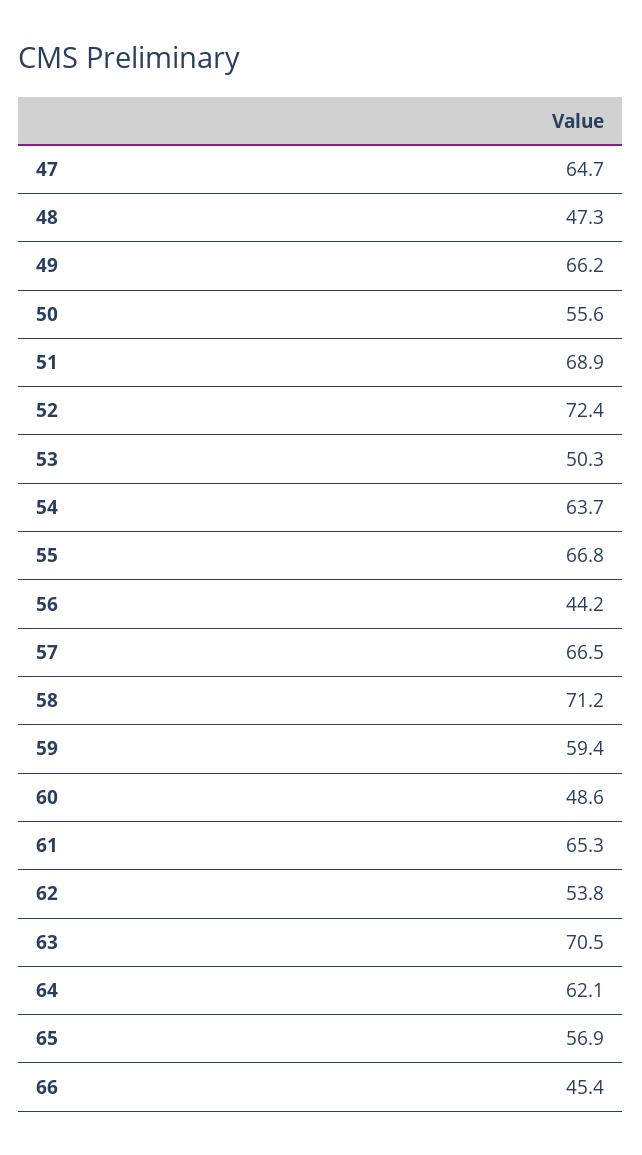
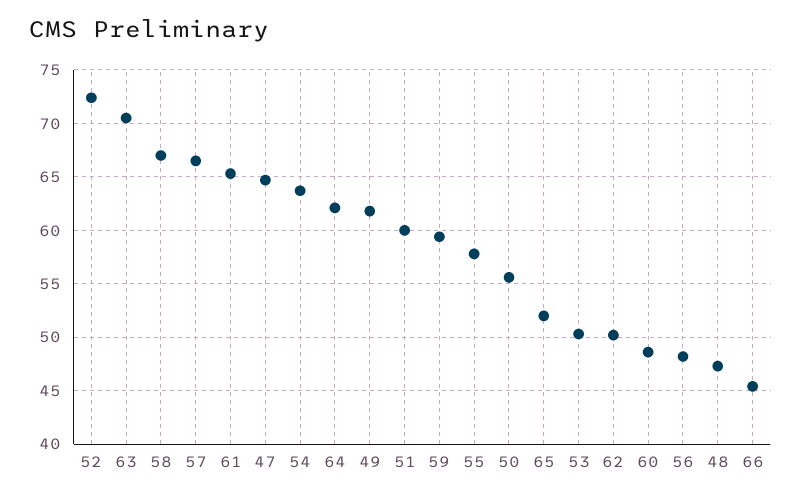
49: 66.2 -> 62
51: 68.9 -> 60
55: 66.8 -> 58
56: 44.2 -> 48
58: 71.2 -> 67
62: 53.8 -> 50
65: 56.9 -> 52

